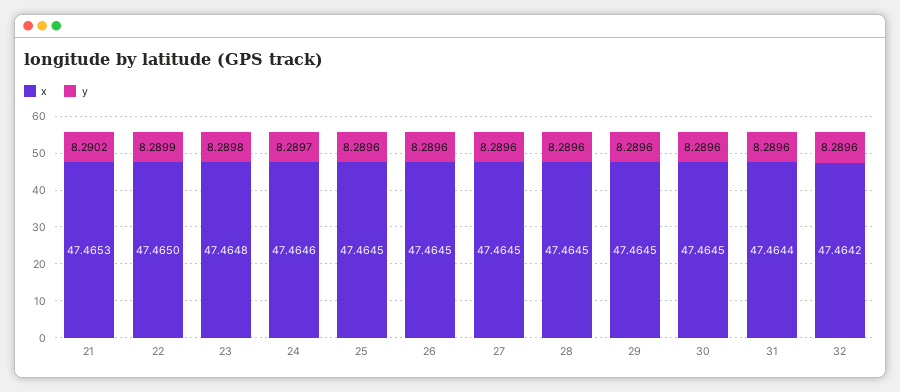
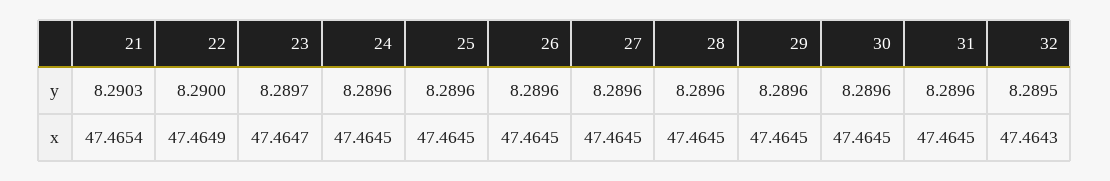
x, 21: 47.4653 -> 47.4654
y, 21: 8.2902 -> 8.2903
x, 22: 47.465 -> 47.4649
y, 22: 8.2899 -> 8.29
x, 23: 47.4648 -> 47.4647
y, 23: 8.2898 -> 8.2897
x, 24: 47.4646 -> 47.4645
y, 24: 8.2897 -> 8.2896
x, 31: 47.4644 -> 47.4645
x, 32: 47.4642 -> 47.4643
y, 32: 8.2896 -> 8.2895

